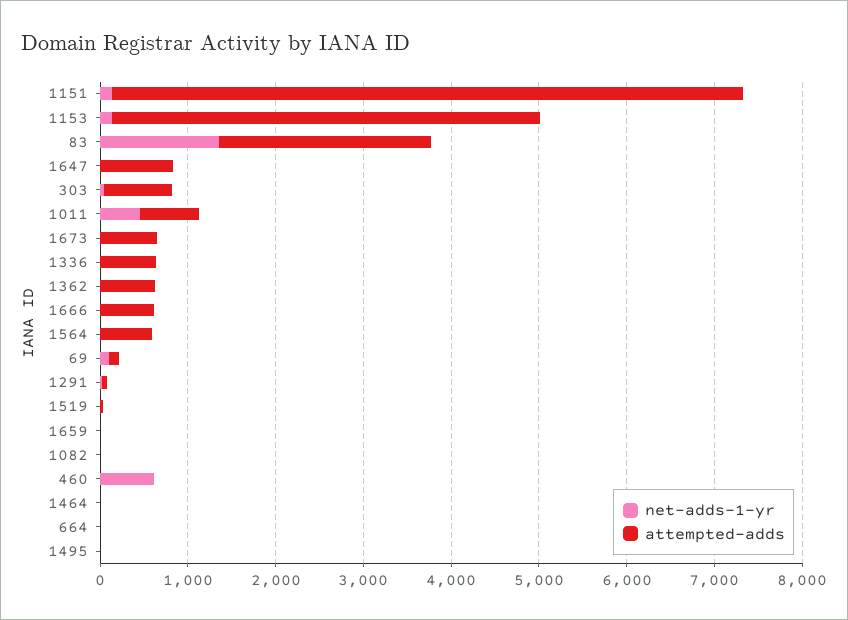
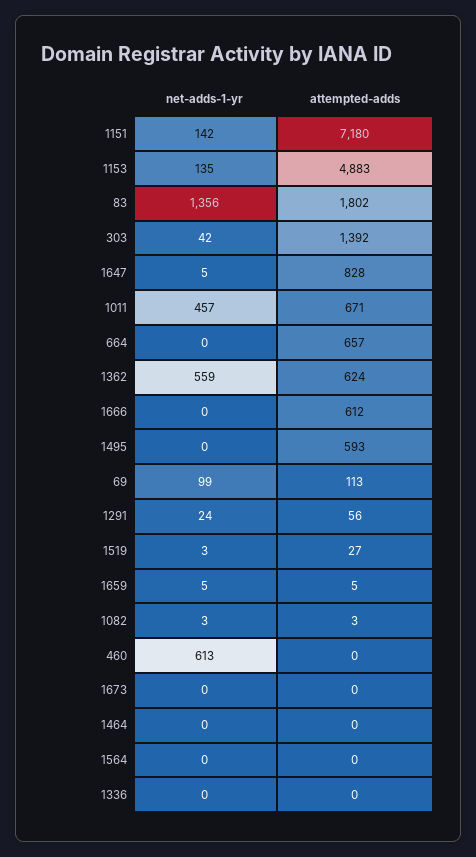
attempted-adds, 83: 2400 -> 1802
attempted-adds, 303: 800 -> 1392
attempted-adds, 1673: 600 -> 0
attempted-adds, 1336: 600 -> 0
net-adds-1-yr, 1362: 0 -> 559
attempted-adds, 1564: 600 -> 0
attempted-adds, 664: 0 -> 657
attempted-adds, 1495: 0 -> 593

